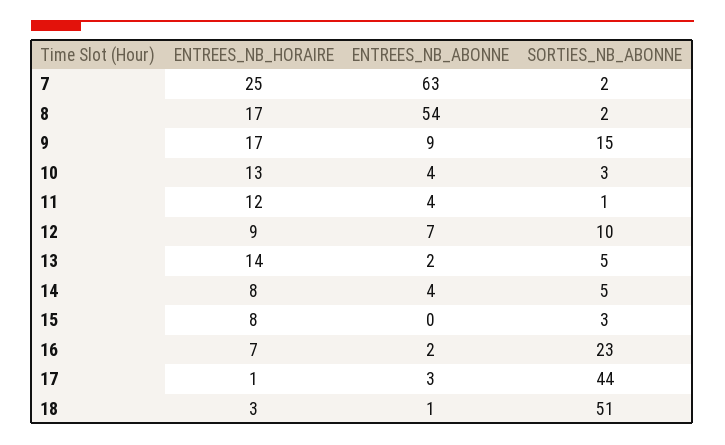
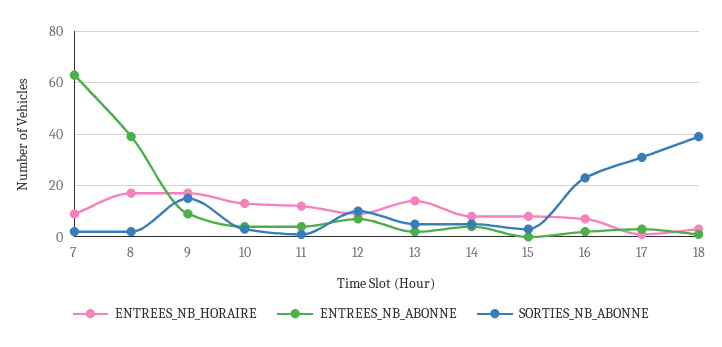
ENTREES_NB_HORAIRE, 7: 25 -> 10
ENTREES_NB_ABONNE, 8: 54 -> 40
SORTIES_NB_ABONNE, 17: 44 -> 30
SORTIES_NB_ABONNE, 18: 51 -> 40

